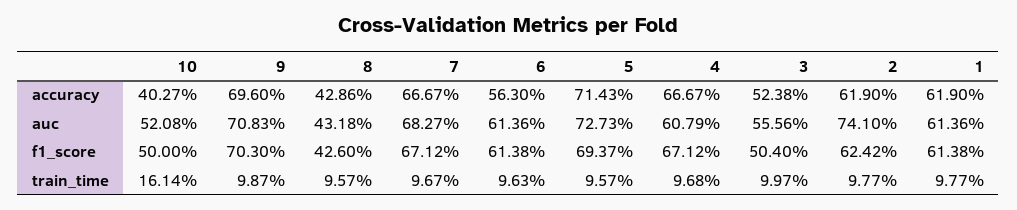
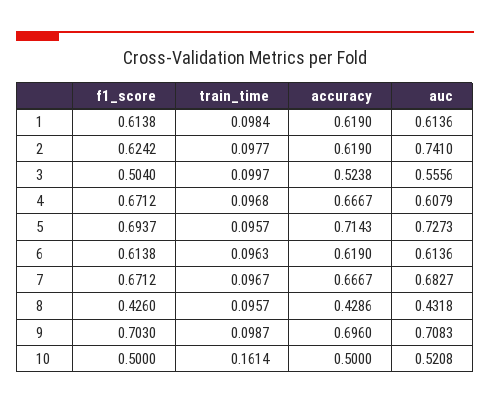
10, accuracy: 0.4027 -> 0.5
6, accuracy: 0.563 -> 0.619
1, train_time: 0.0977 -> 0.0984

